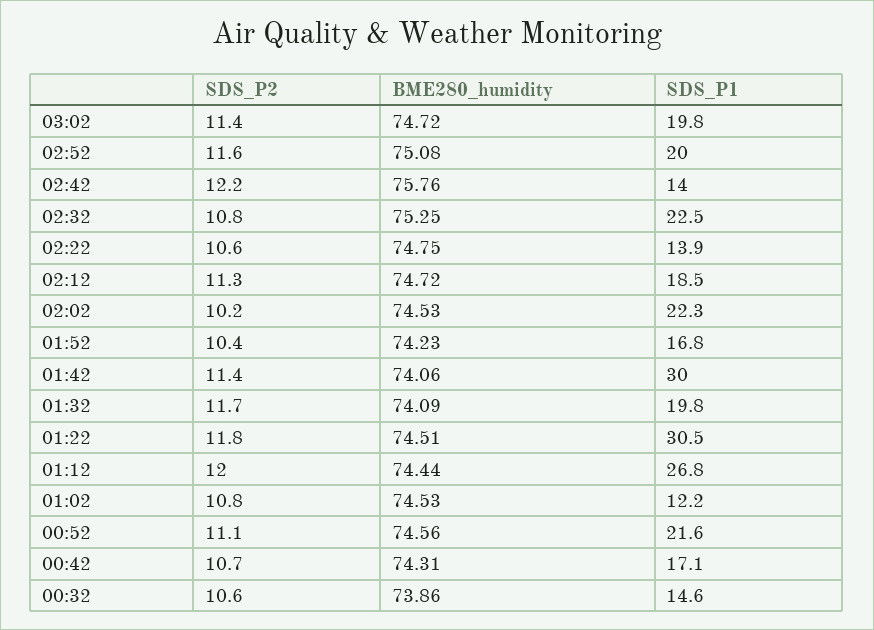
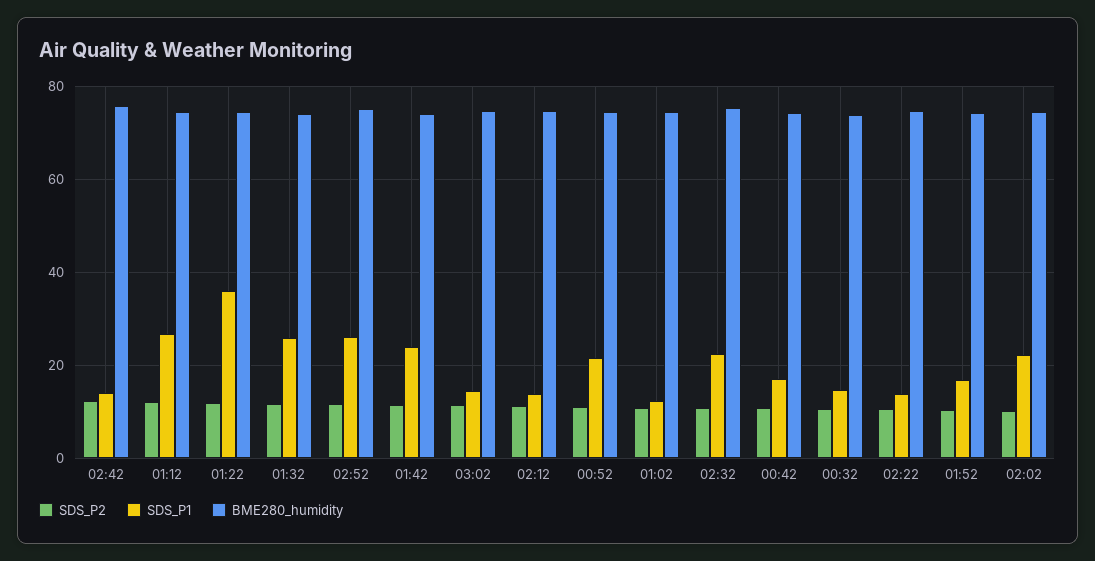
SDS_P1, 03:02: 19.8 -> 14
SDS_P1, 02:52: 20 -> 26
SDS_P1, 02:12: 18.5 -> 14
SDS_P1, 01:42: 30 -> 24
SDS_P1, 01:32: 19.8 -> 26
SDS_P1, 01:22: 30.5 -> 36

